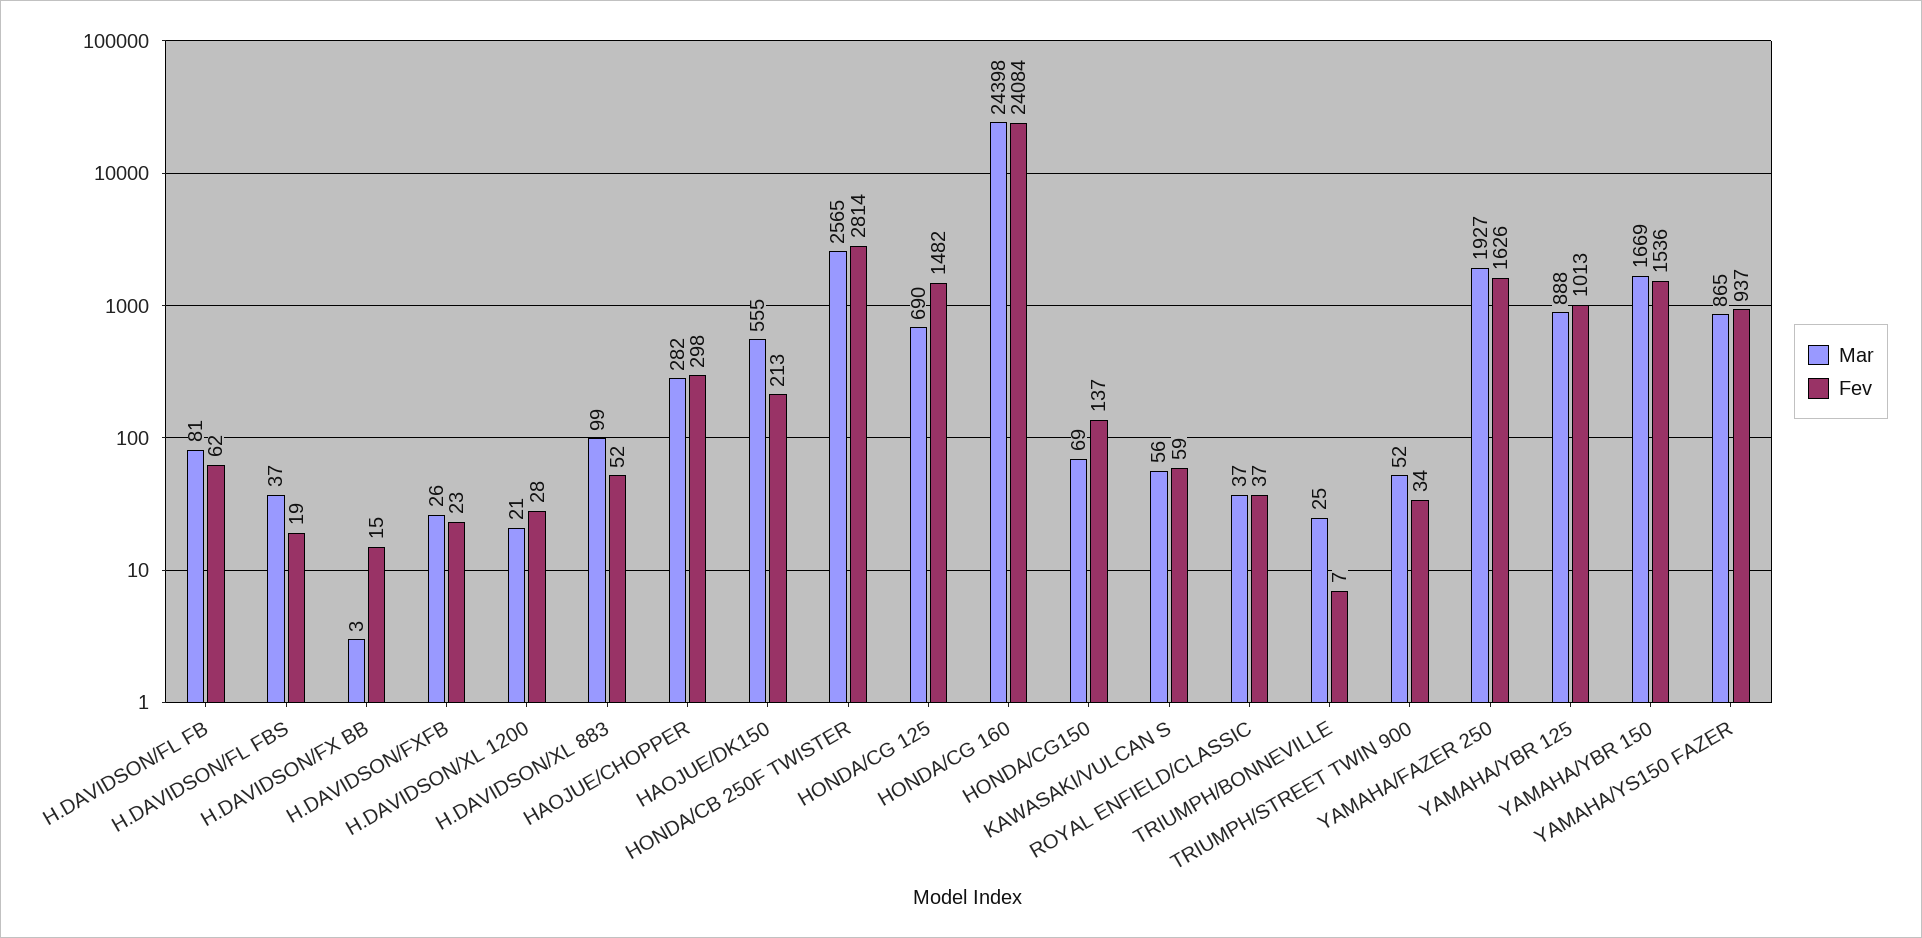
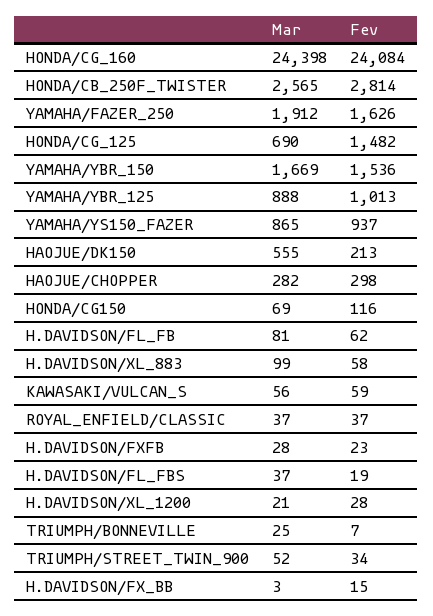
Mar, H.DAVIDSON/FXFB: 26 -> 28
Fev, H.DAVIDSON/XL 883: 52 -> 58
Fev, HONDA/CG150: 137 -> 116
Mar, YAMAHA/FAZER 250: 1927 -> 1912

